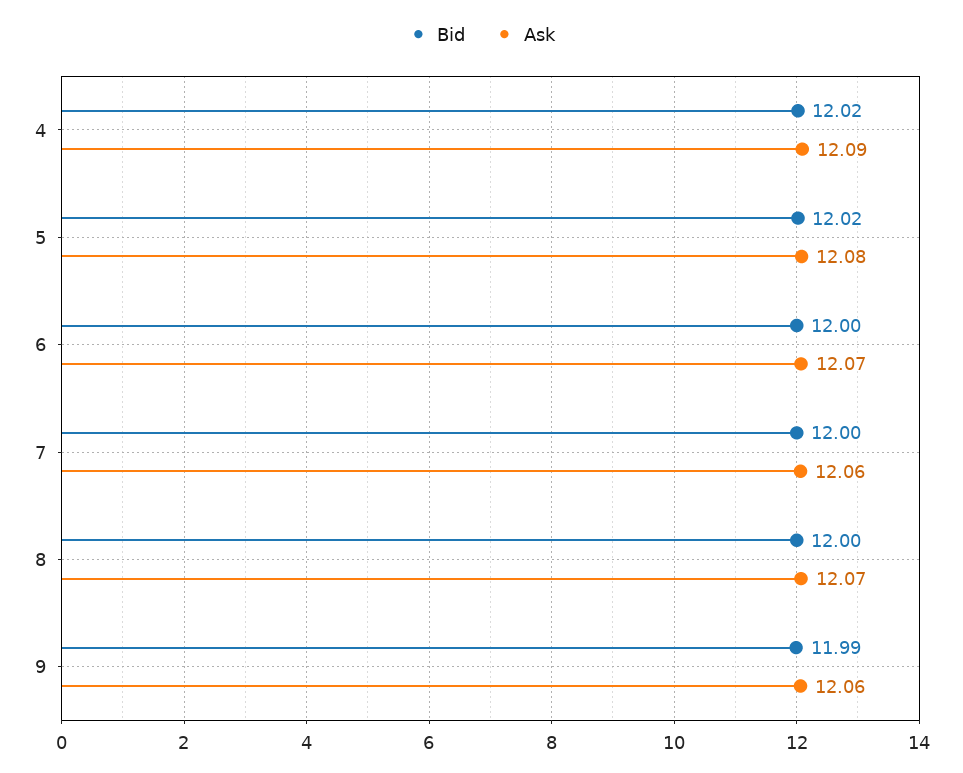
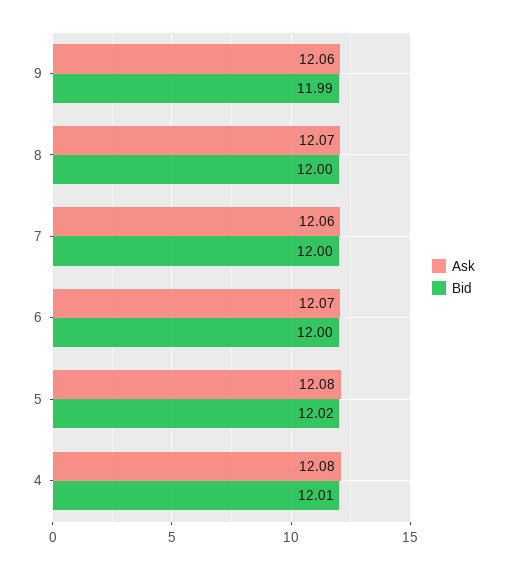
Bid, 4: 12.02 -> 12.01
Ask, 4: 12.09 -> 12.08

